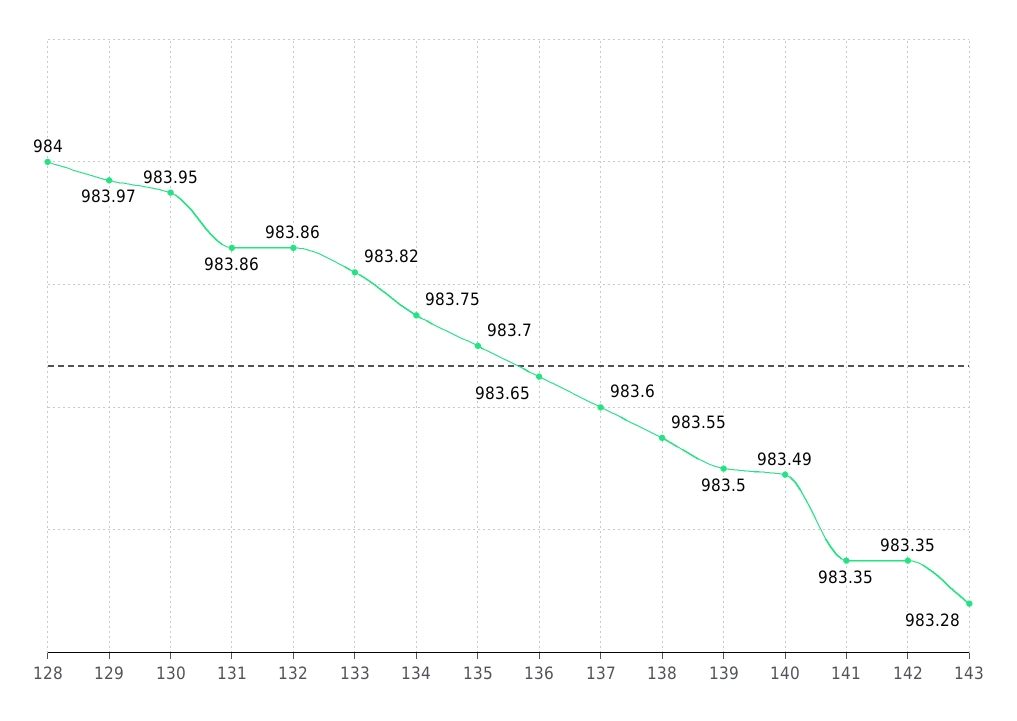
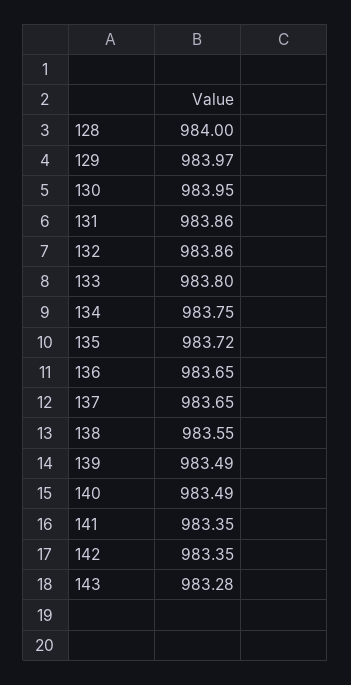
133: 983.82 -> 983.8
135: 983.7 -> 983.72
137: 983.6 -> 983.65
139: 983.5 -> 983.49

